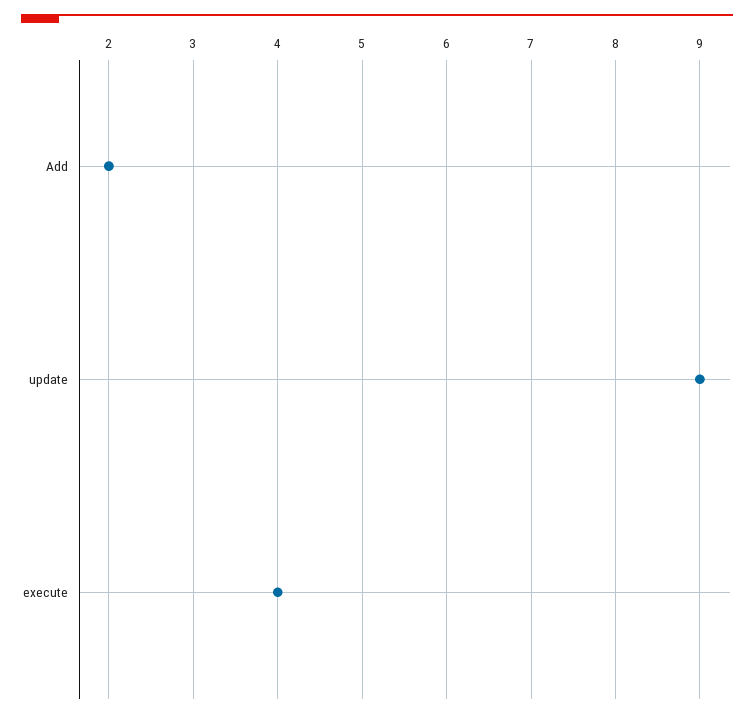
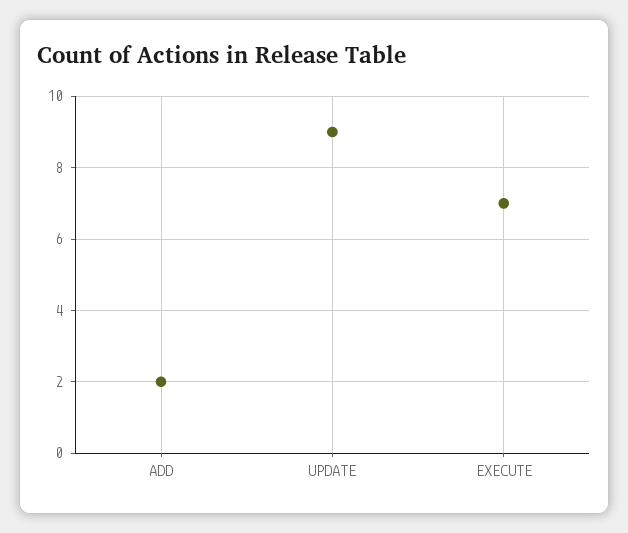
execute: 4 -> 7

